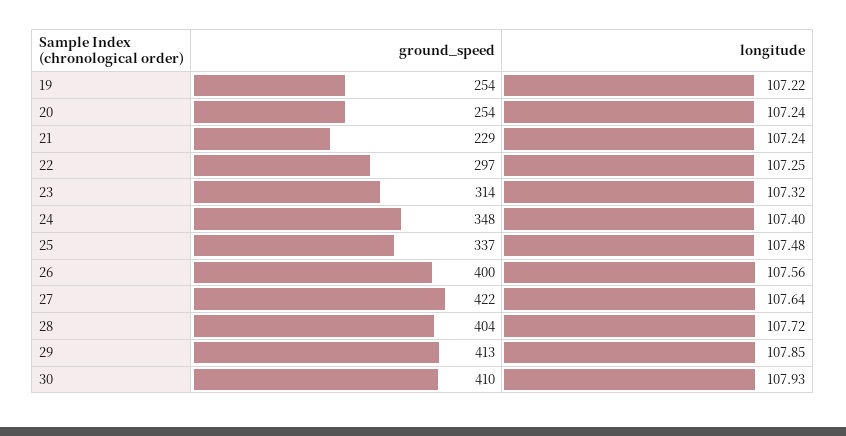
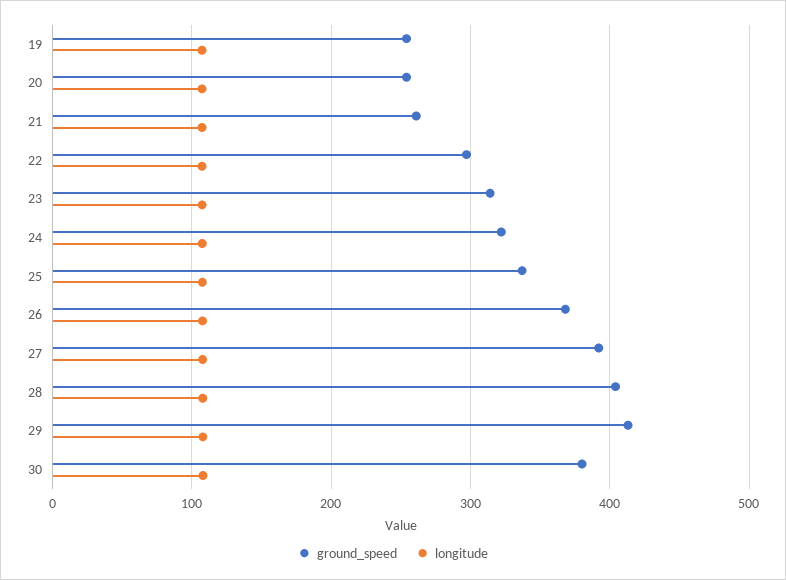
ground_speed, 21: 229 -> 260
ground_speed, 24: 348 -> 320
ground_speed, 26: 400 -> 370
ground_speed, 27: 422 -> 390
ground_speed, 30: 410 -> 380

